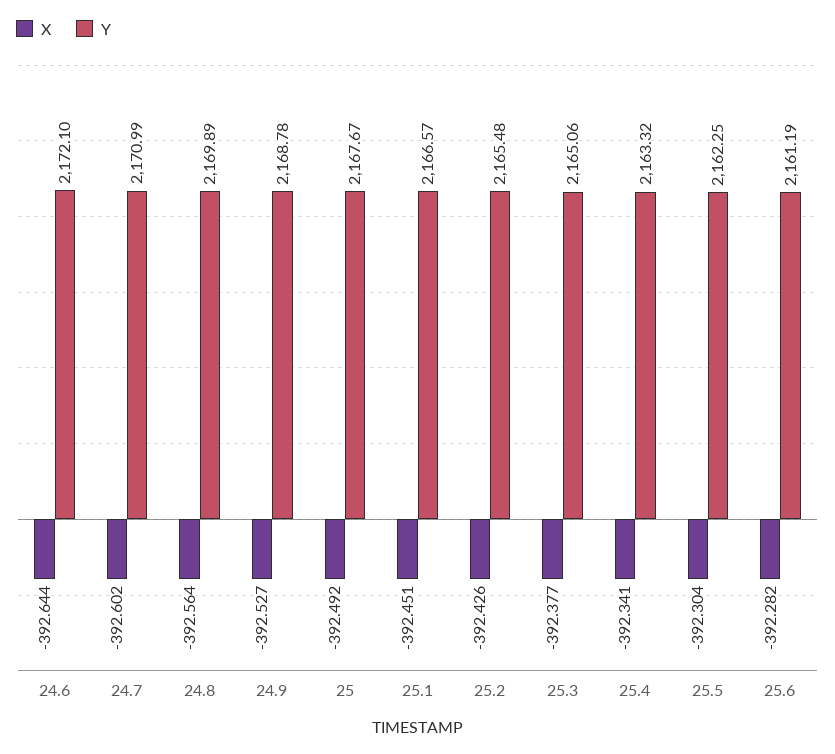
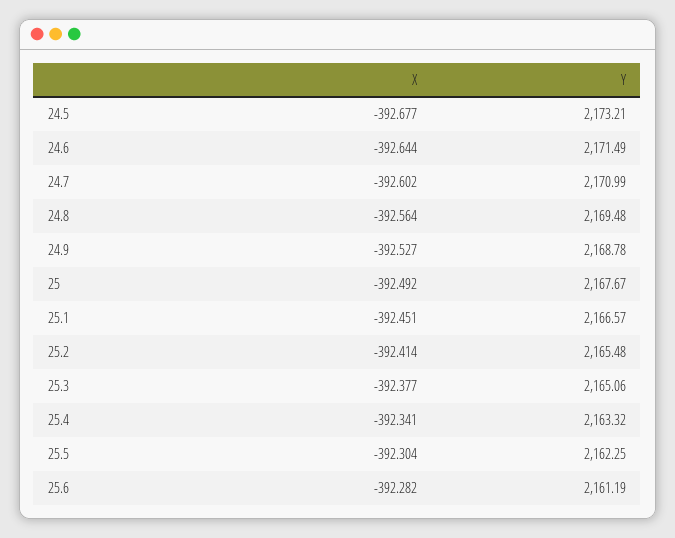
Y, 24.6: 2172.1 -> 2171.49
Y, 24.8: 2169.89 -> 2169.48
X, 25.2: -392.426 -> -392.414
X, 24.5: none -> -392.677
Y, 24.5: none -> 2173.21

